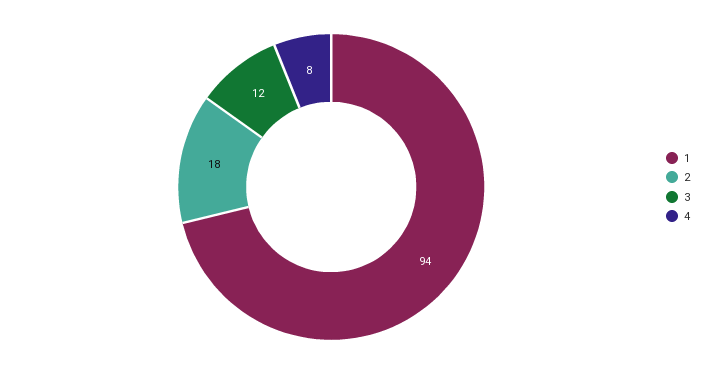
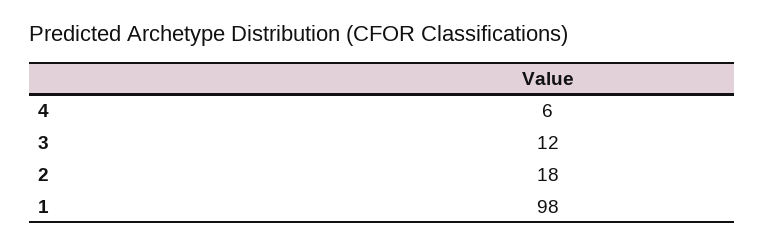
1: 94 -> 98
4: 8 -> 6

